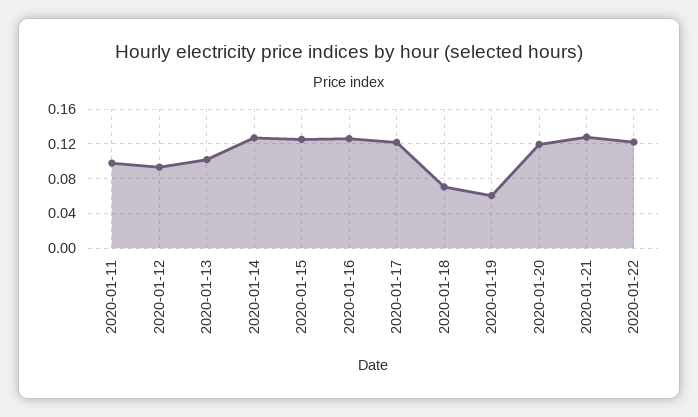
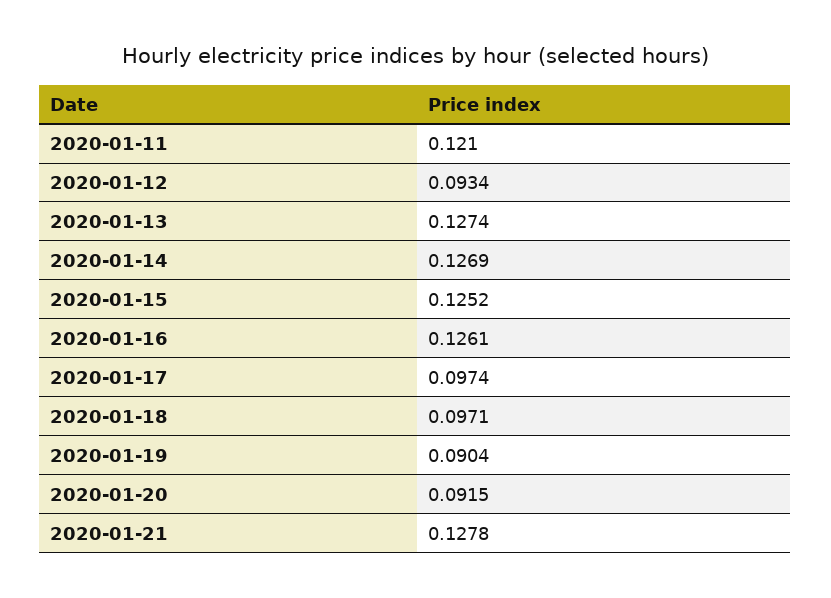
2020-01-11: 0.1 -> 0.121
2020-01-13: 0.1 -> 0.1274
2020-01-17: 0.12 -> 0.0974
2020-01-18: 0.07 -> 0.0971
2020-01-19: 0.06 -> 0.0904
2020-01-20: 0.12 -> 0.0915
2020-01-22: 0.12 -> none

